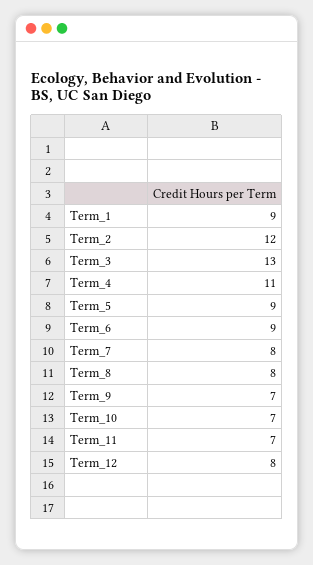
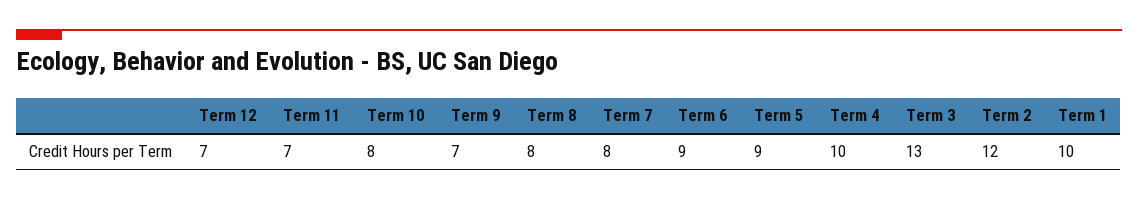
Term_1: 9 -> 10
Term_4: 11 -> 10
Term_10: 7 -> 8
Term_12: 8 -> 7

